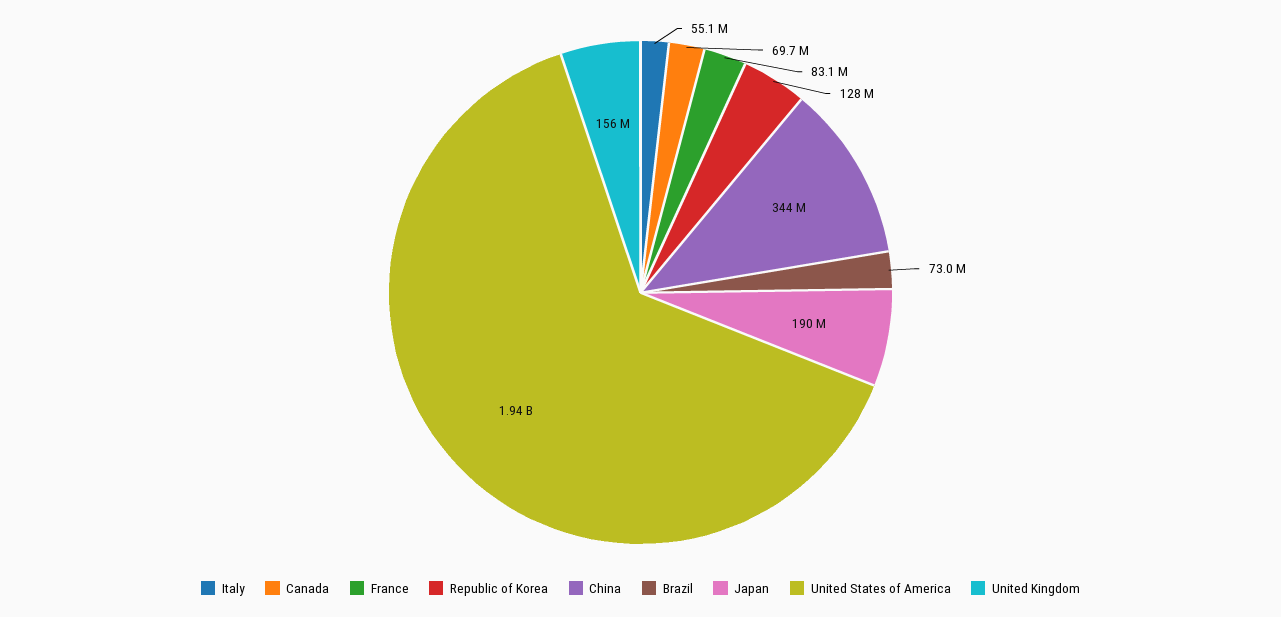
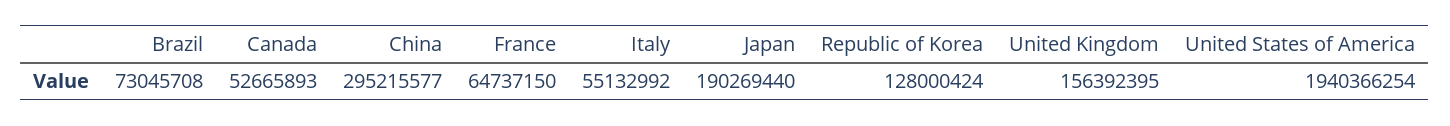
Canada: 69700000 -> 52665893
France: 83100000 -> 64737150
China: 344000000 -> 295215577

